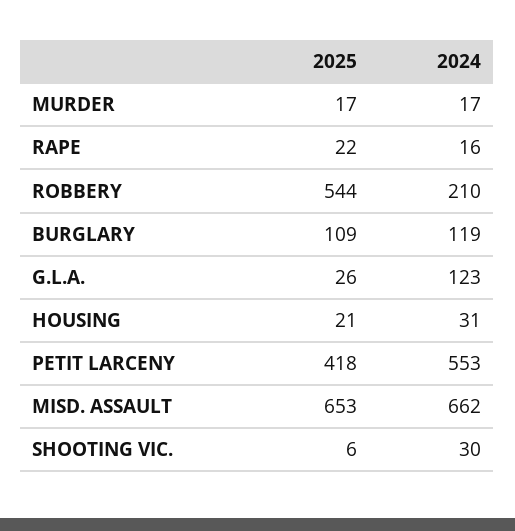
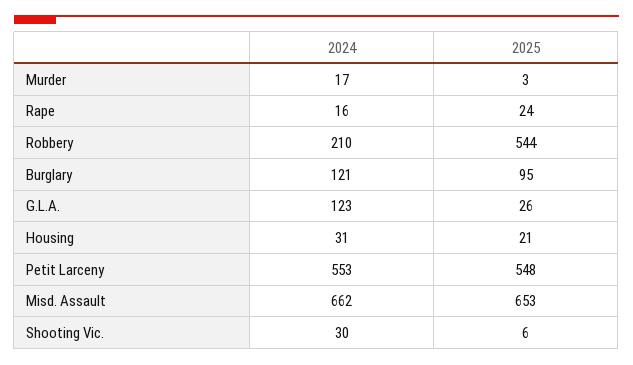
2025, MURDER: 17 -> 3
2025, RAPE: 22 -> 24
2025, BURGLARY: 109 -> 95
2024, BURGLARY: 119 -> 121
2025, PETIT LARCENY: 418 -> 548

